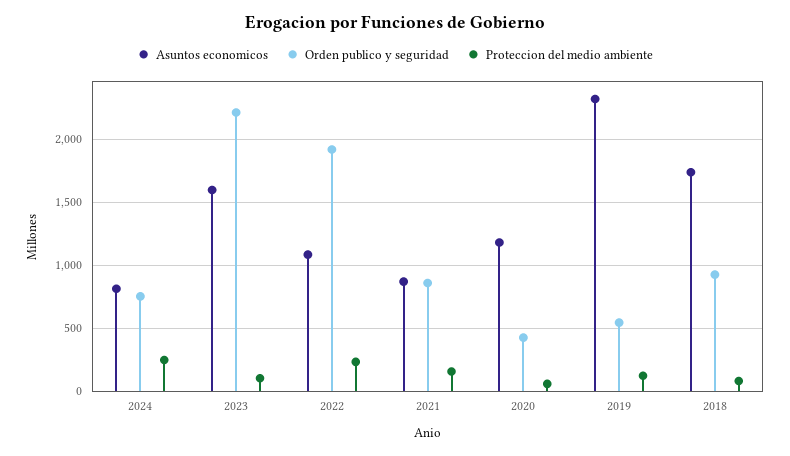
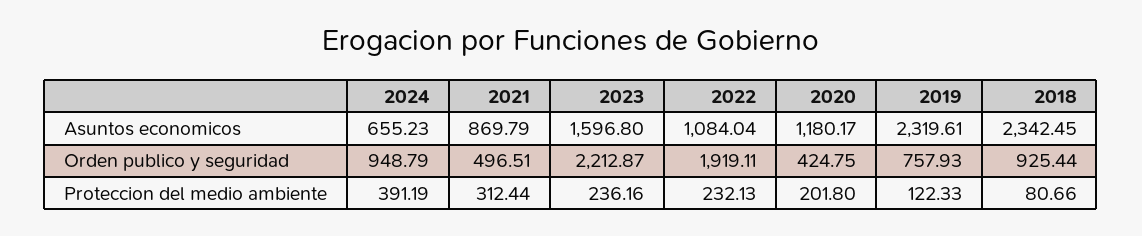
Asuntos economicos, 2024: 800 -> 655.23
Orden publico y seguridad, 2024: 750 -> 948.79
Proteccion del medio ambiente, 2024: 250 -> 391.19
Proteccion del medio ambiente, 2023: 100 -> 236.16
Orden publico y seguridad, 2021: 850 -> 496.51
Proteccion del medio ambiente, 2021: 150 -> 312.44
Proteccion del medio ambiente, 2020: 50 -> 201.8
Orden publico y seguridad, 2019: 550 -> 757.93
Asuntos economicos, 2018: 1750 -> 2342.45

